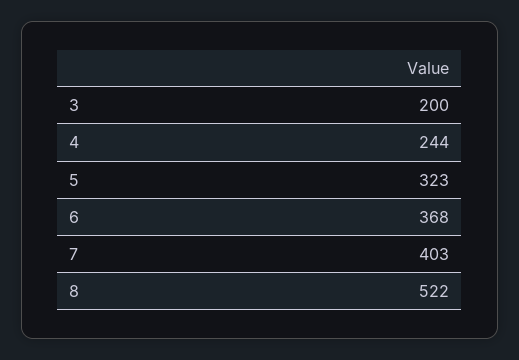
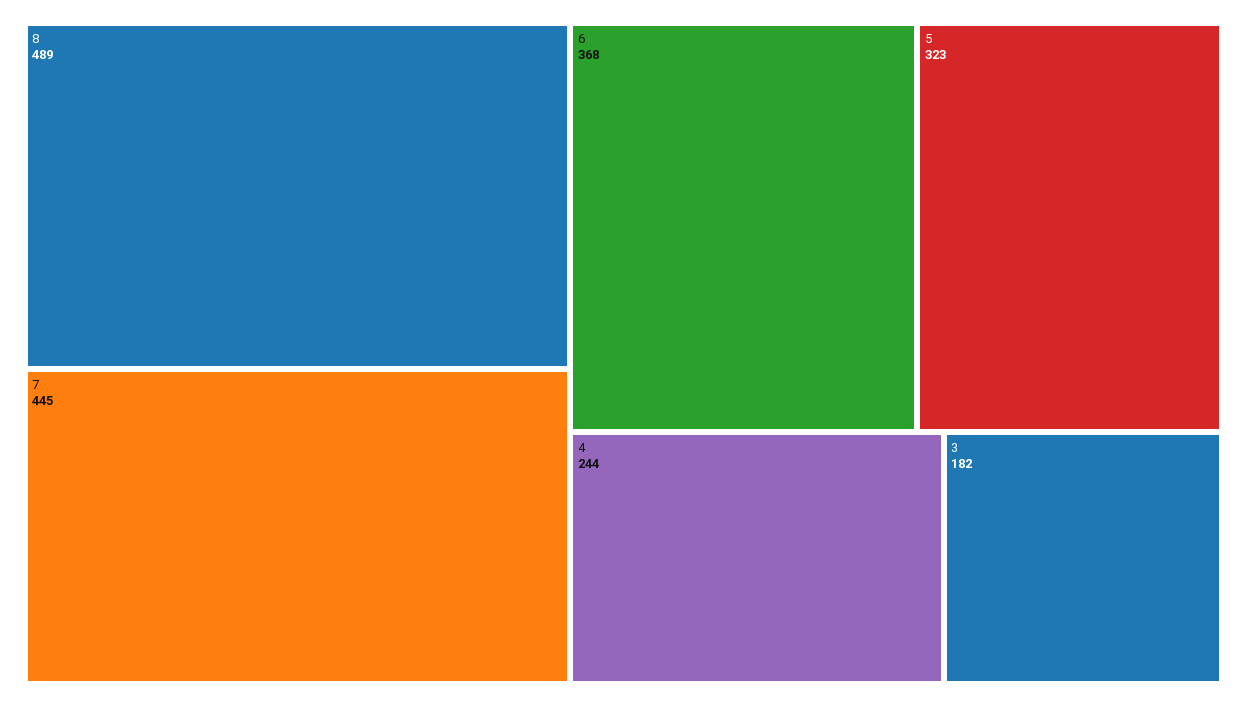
3: 200 -> 182
7: 403 -> 445
8: 522 -> 489

